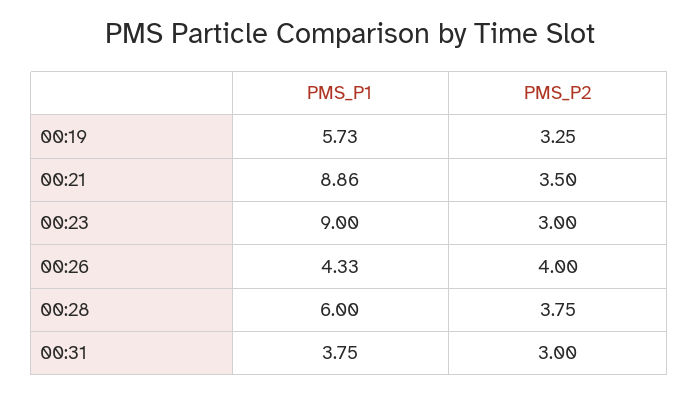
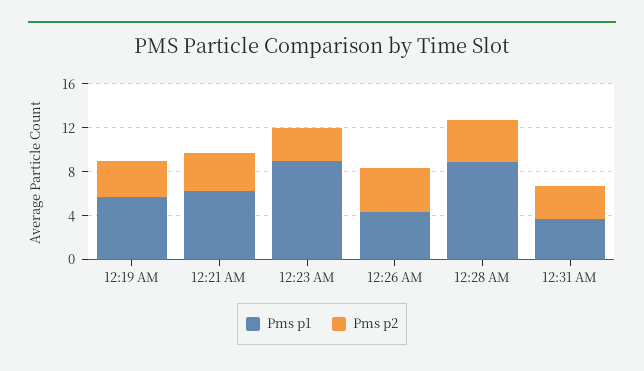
PMS_P1, 00:21: 8.86 -> 6
PMS_P1, 00:28: 6 -> 9

